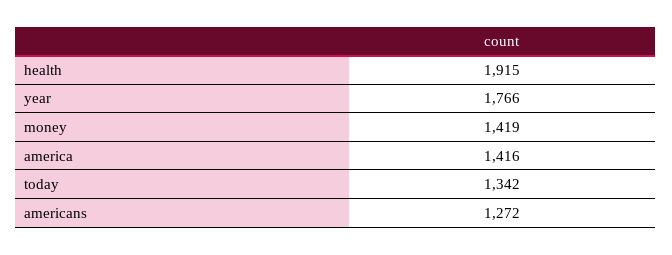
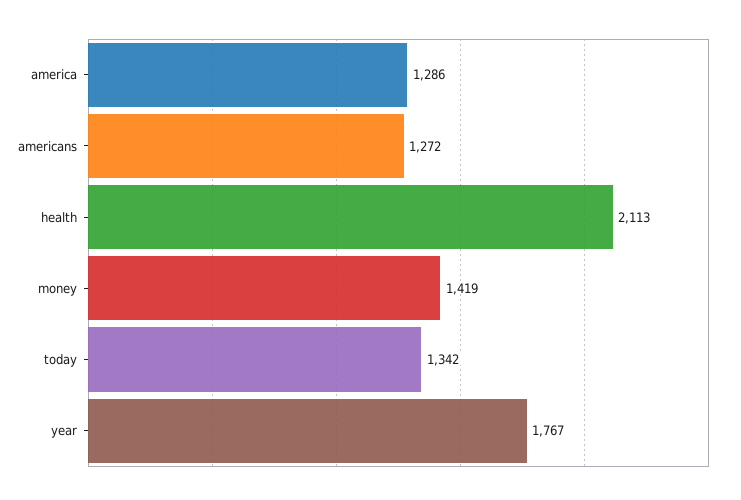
health: 1915 -> 2113
year: 1766 -> 1767
america: 1416 -> 1286

